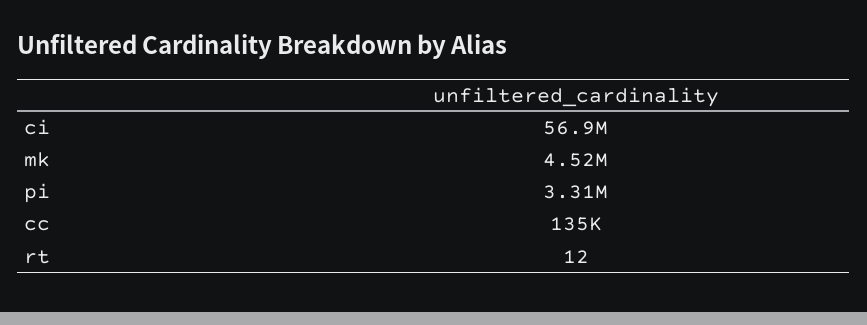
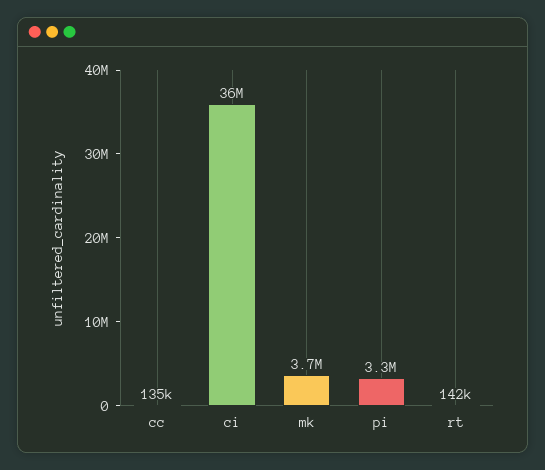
ci: 56900000 -> 36000000
mk: 4520000 -> 3700000
rt: 12 -> 142000

